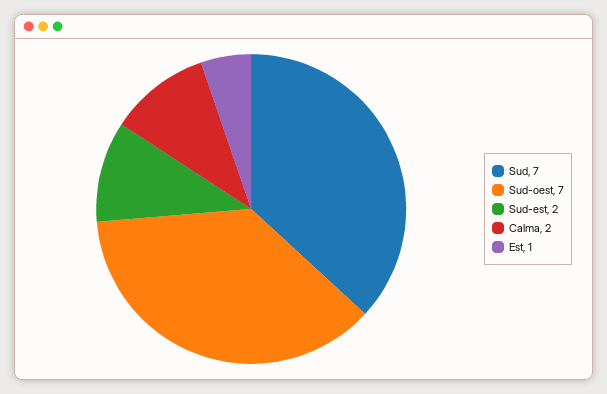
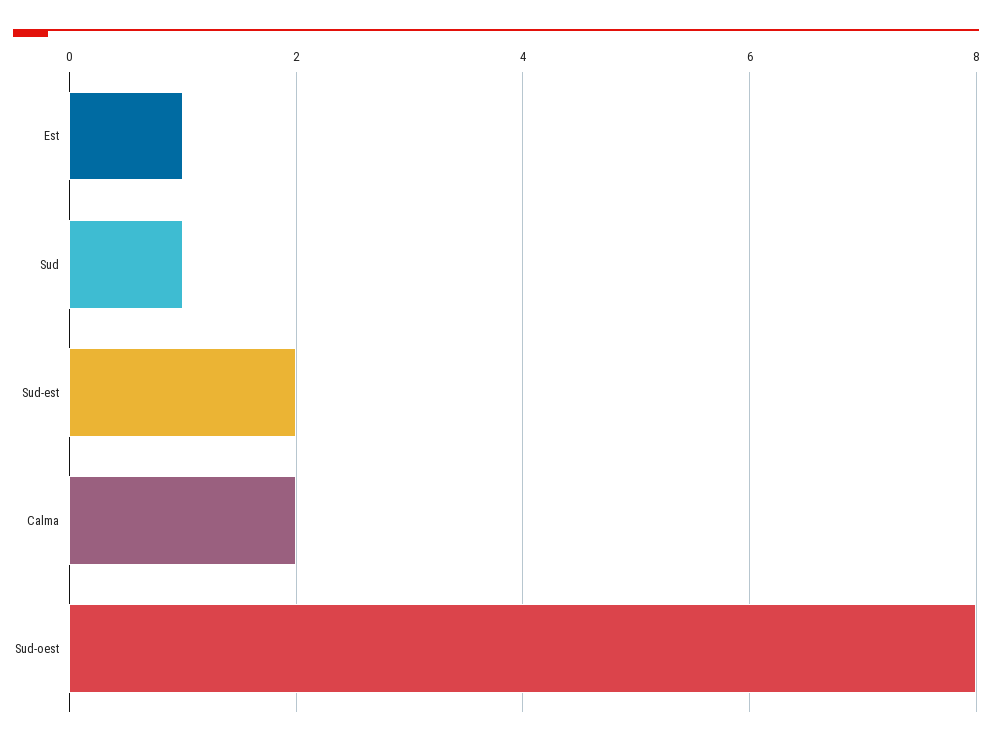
Sud: 7 -> 1
Sud-oest: 7 -> 8

